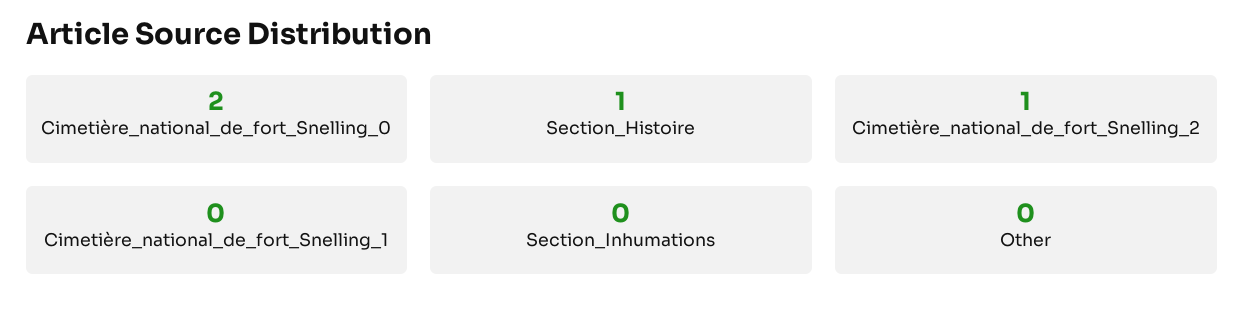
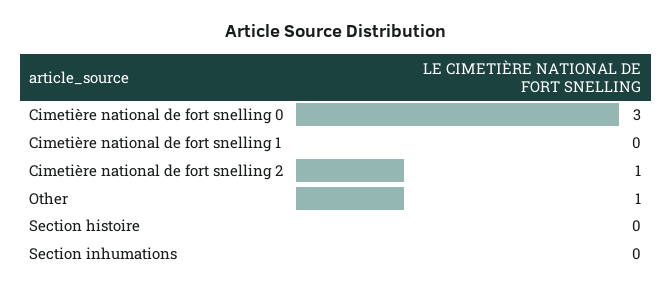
Cimetière_national_de_fort_Snelling_0: 2 -> 3
Section_Histoire: 1 -> 0
Other: 0 -> 1

